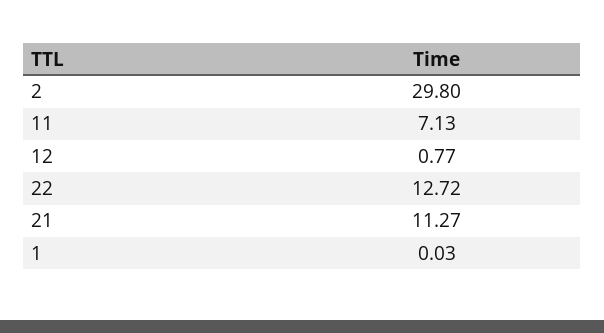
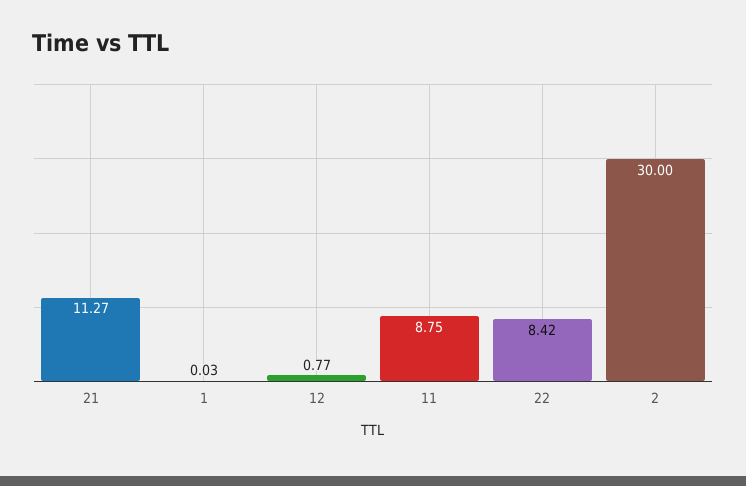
2: 29.8 -> 30
11: 7.13 -> 8.75
22: 12.72 -> 8.42

